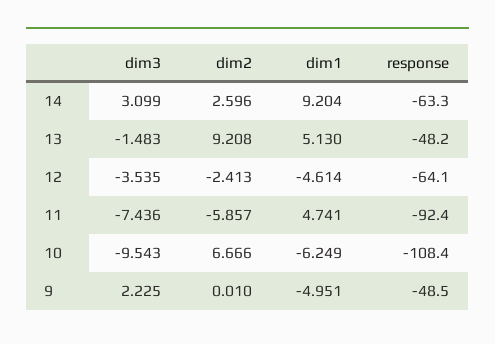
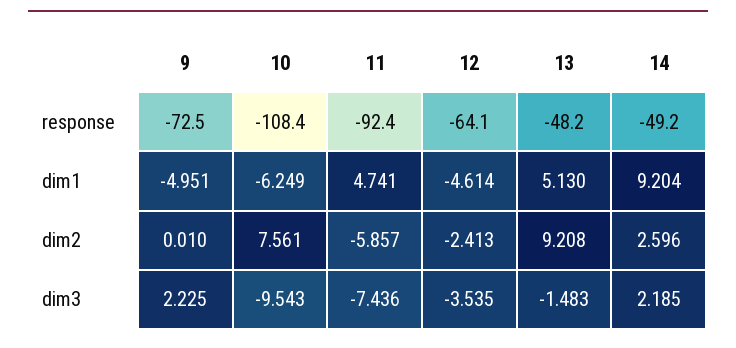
dim3, 14: 3.099 -> 2.185
response, 14: -63.3 -> -49.2
dim2, 10: 6.666 -> 7.561
response, 9: -48.5 -> -72.5

